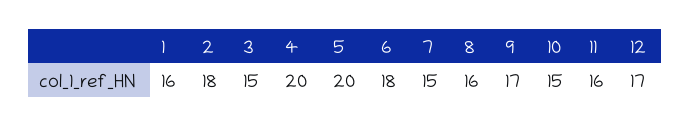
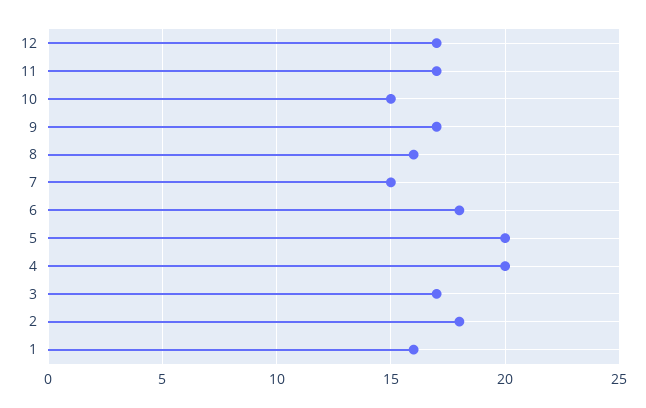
3: 15 -> 17
11: 16 -> 17

